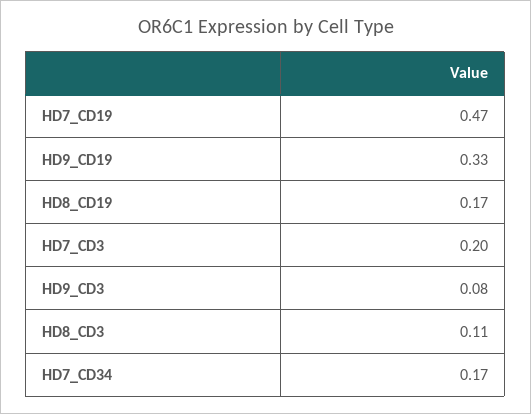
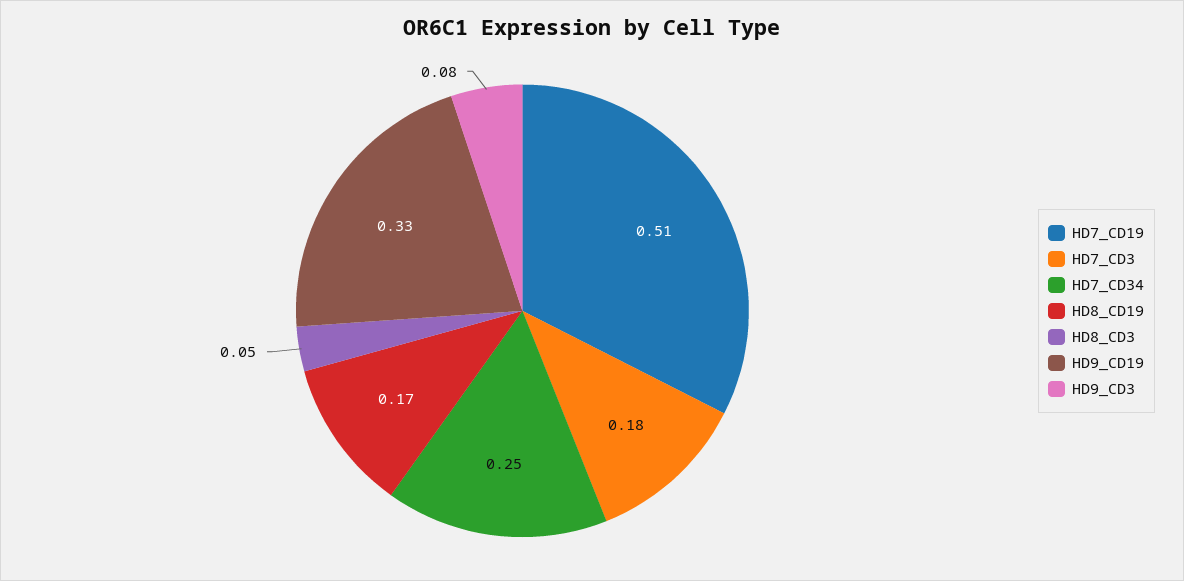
HD7_CD19: 0.47 -> 0.51
HD7_CD3: 0.2 -> 0.18
HD8_CD3: 0.11 -> 0.05
HD7_CD34: 0.17 -> 0.25

